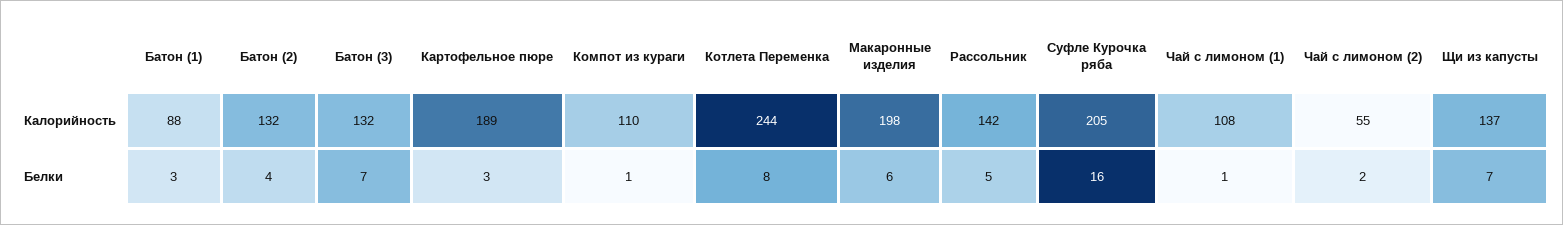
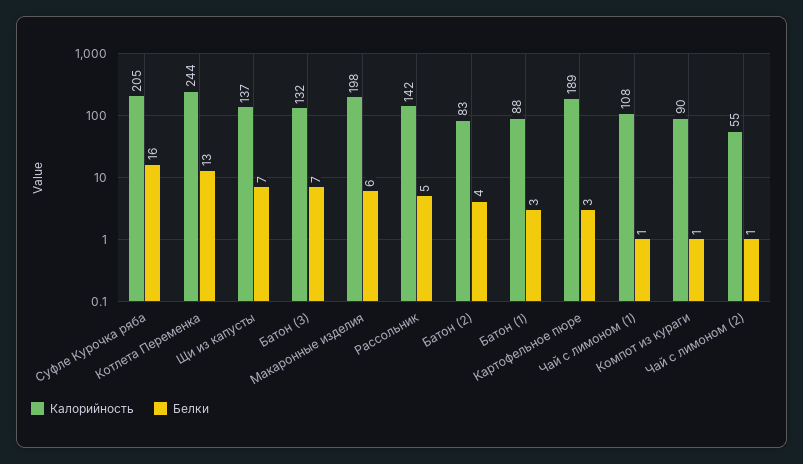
Калорийность, Батон (2): 132 -> 83
Калорийность, Компот из кураги: 110 -> 90
Белки, Котлета Переменка: 8 -> 13
Белки, Чай с лимоном (2): 2 -> 1

